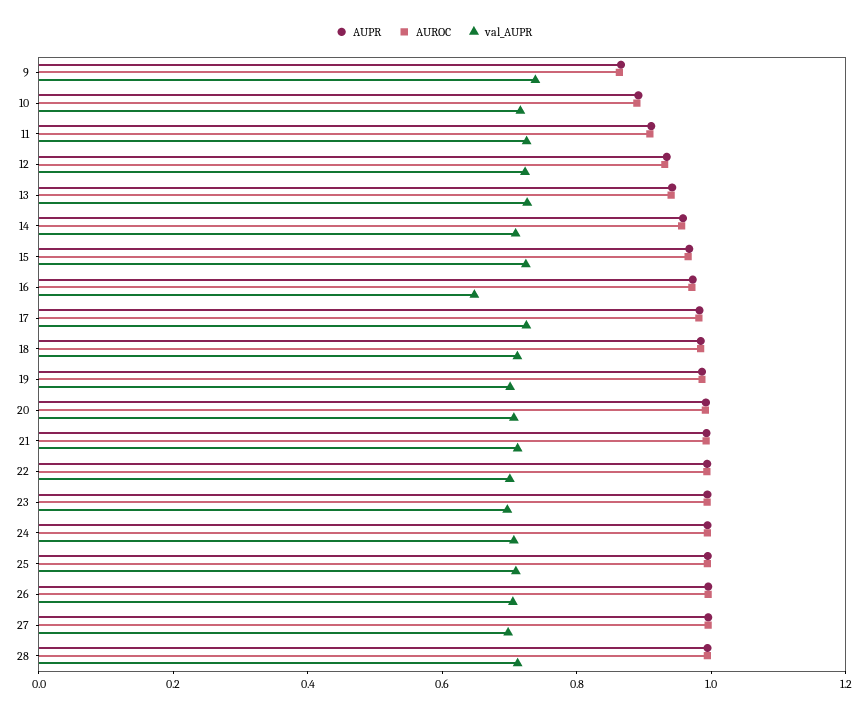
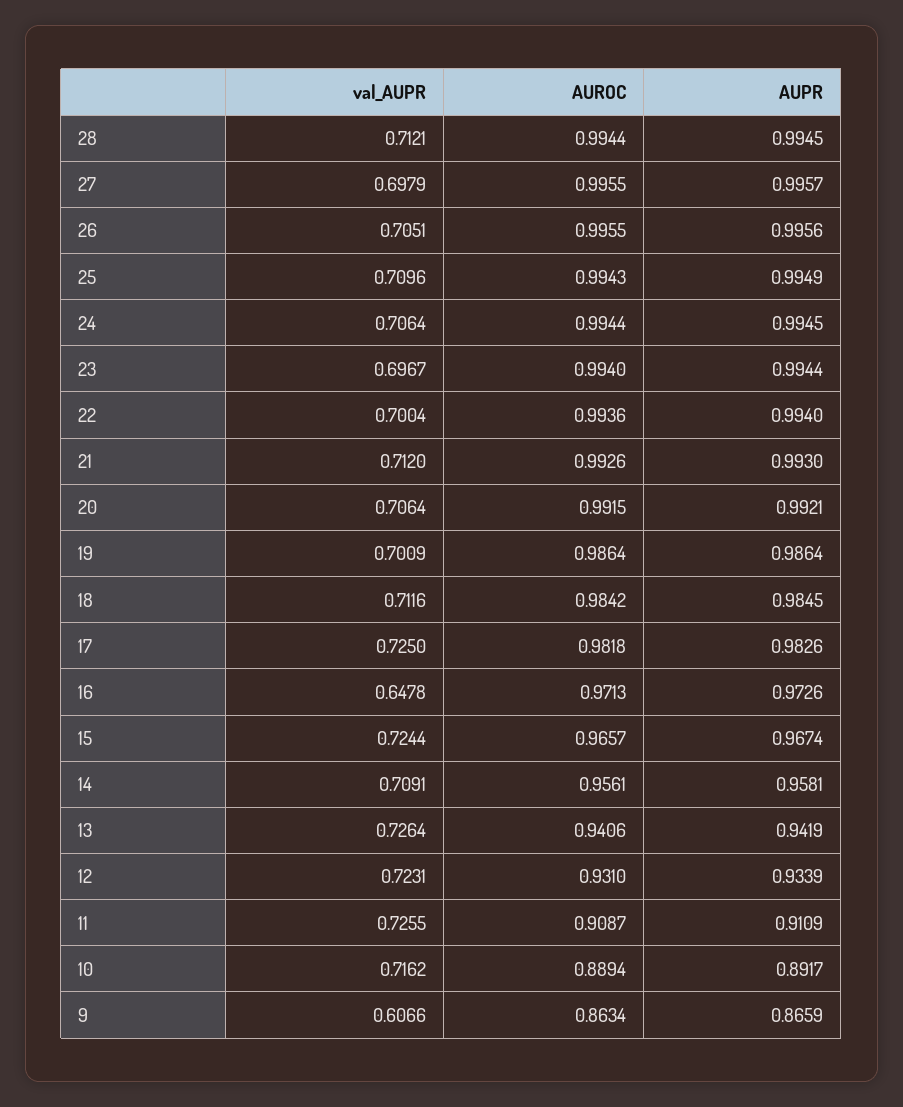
val_AUPR, 9: 0.75 -> 0.6066

